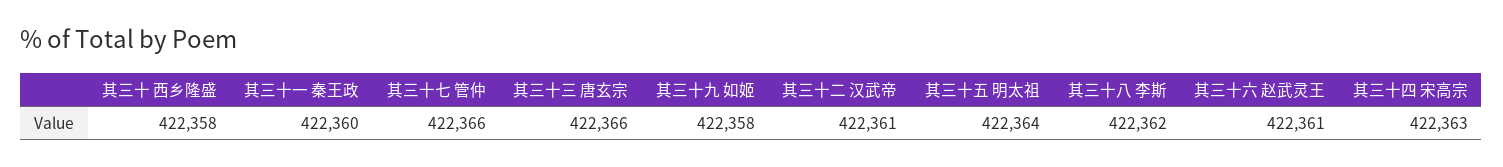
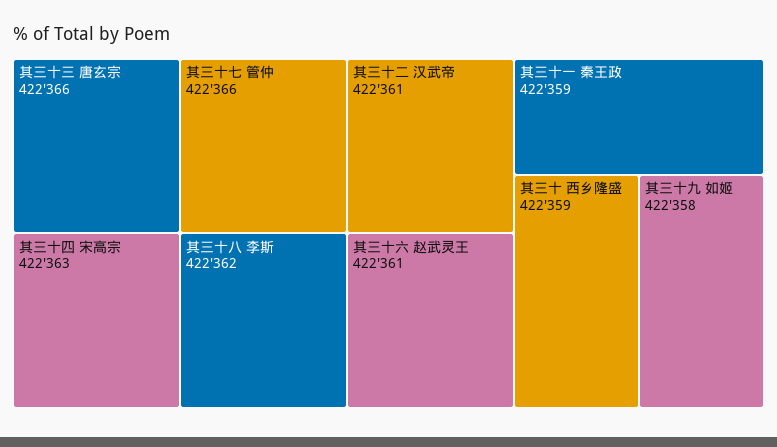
其三十 西乡隆盛: 422358 -> 422359
其三十一 秦王政: 422360 -> 422359
其三十五 明太祖: 422364 -> none

